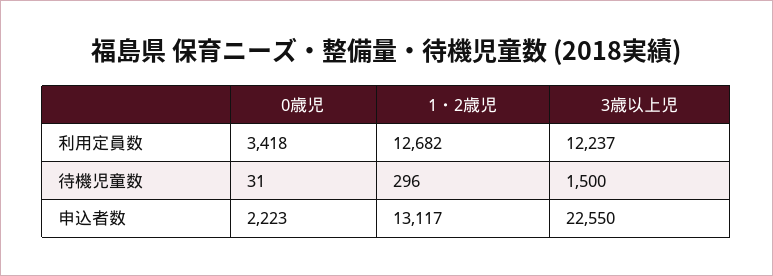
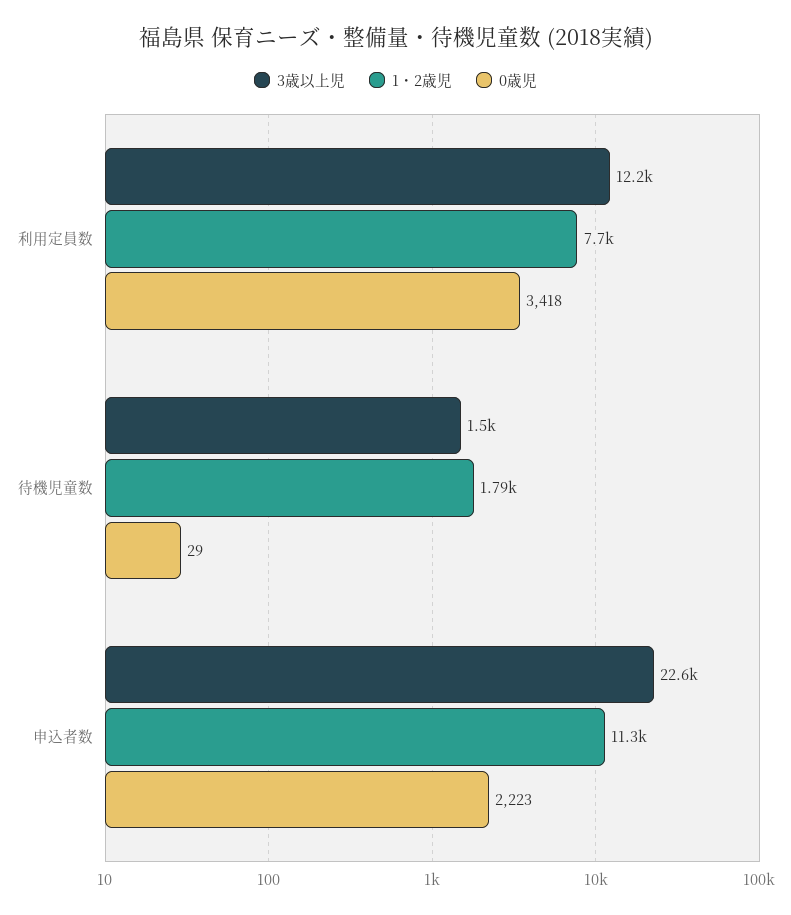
1・2歳児, 利用定員数: 12682 -> 7700
0歳児, 待機児童数: 31 -> 29
1・2歳児, 待機児童数: 296 -> 1790
1・2歳児, 申込者数: 13117 -> 11300

